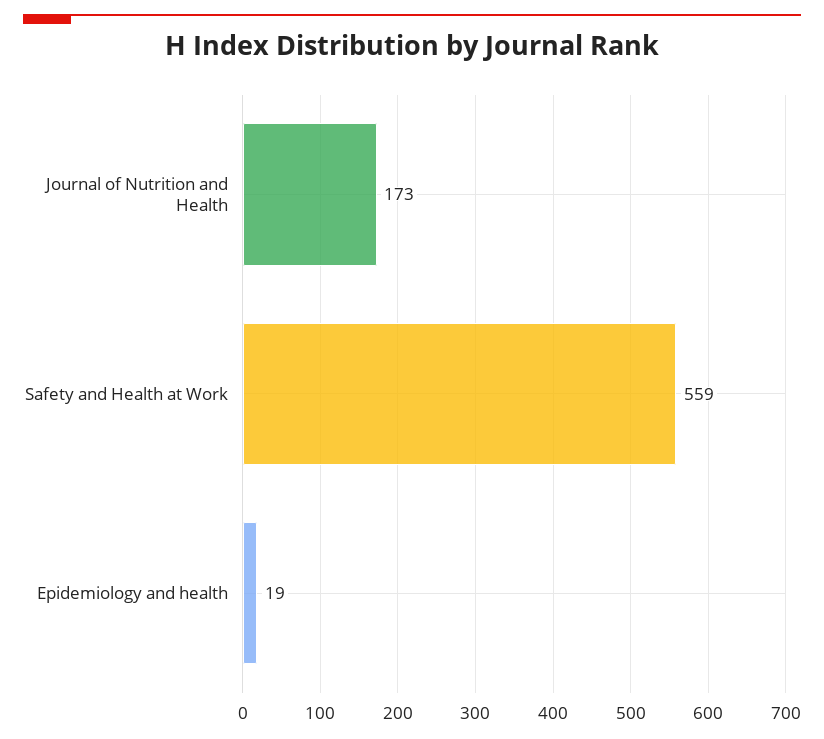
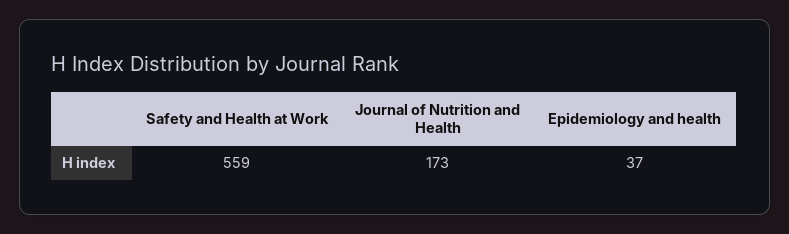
Epidemiology and health: 19 -> 37

